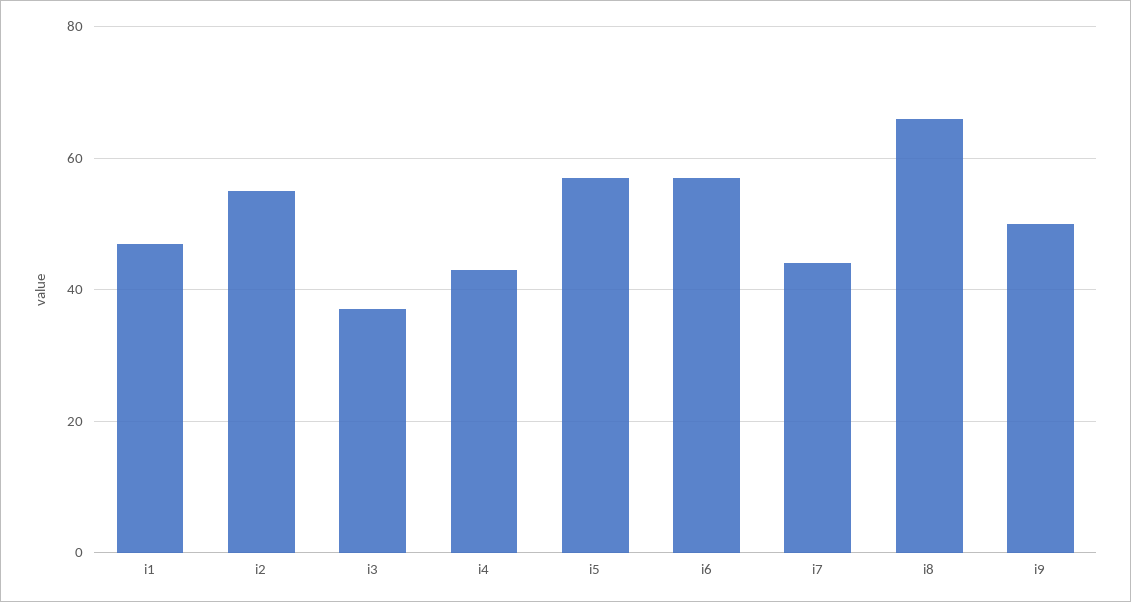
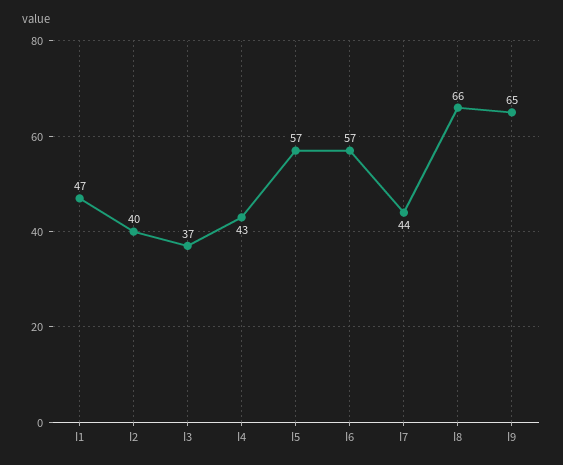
i2: 55 -> 40
i9: 50 -> 65

